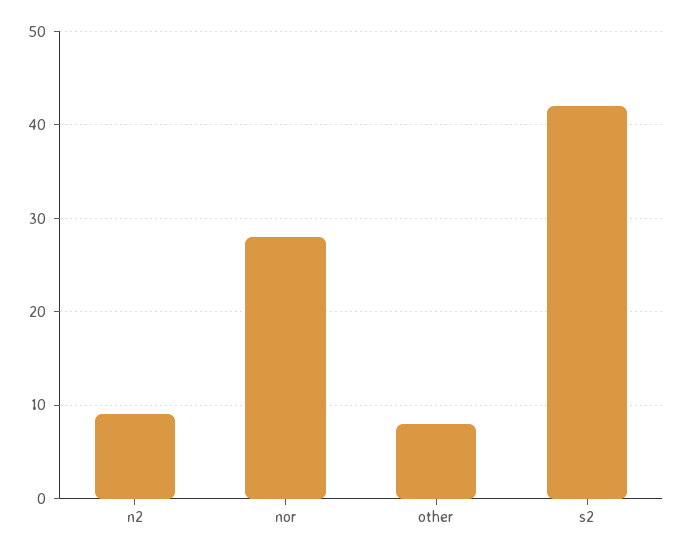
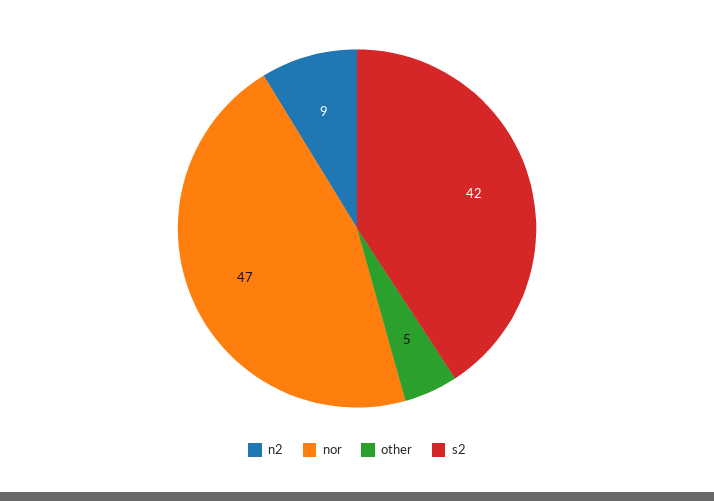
nor: 28 -> 47
other: 8 -> 5

